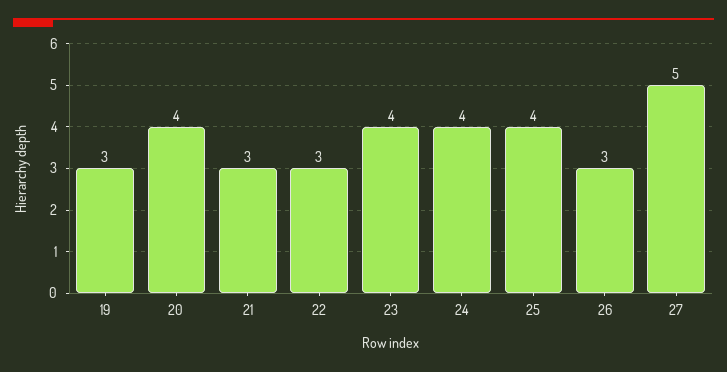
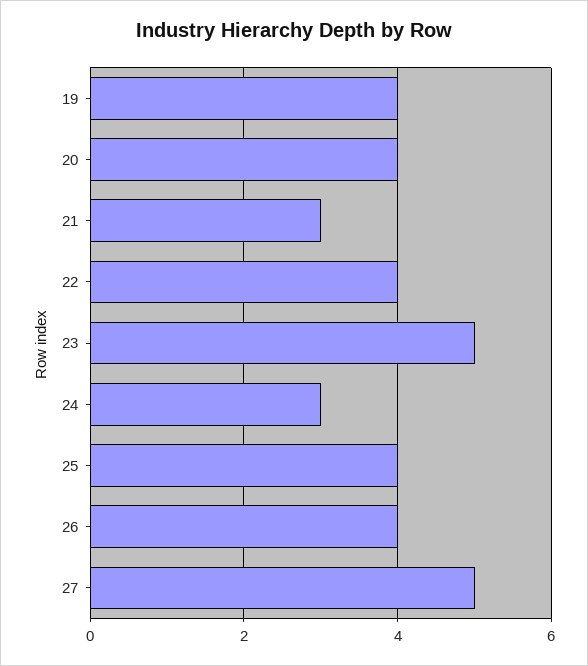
19: 3 -> 4
22: 3 -> 4
23: 4 -> 5
24: 4 -> 3
26: 3 -> 4

